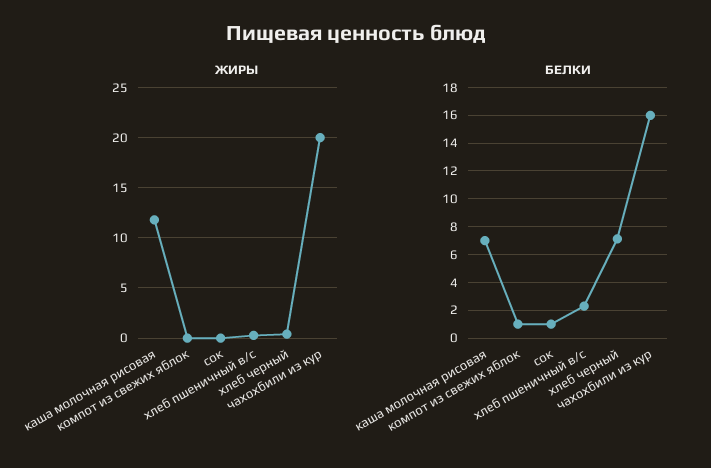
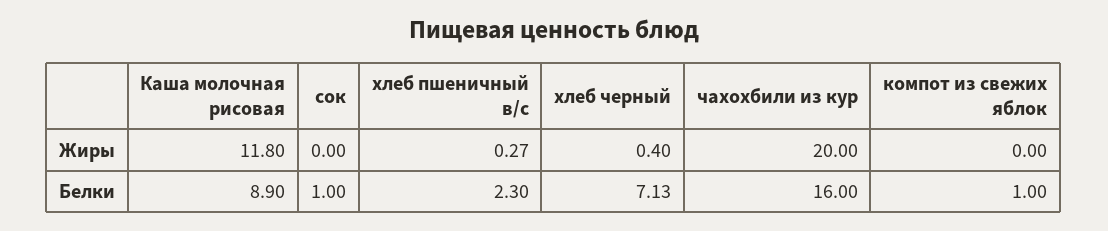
БЕЛКИ, каша молочная рисовая: 7 -> 8.9

